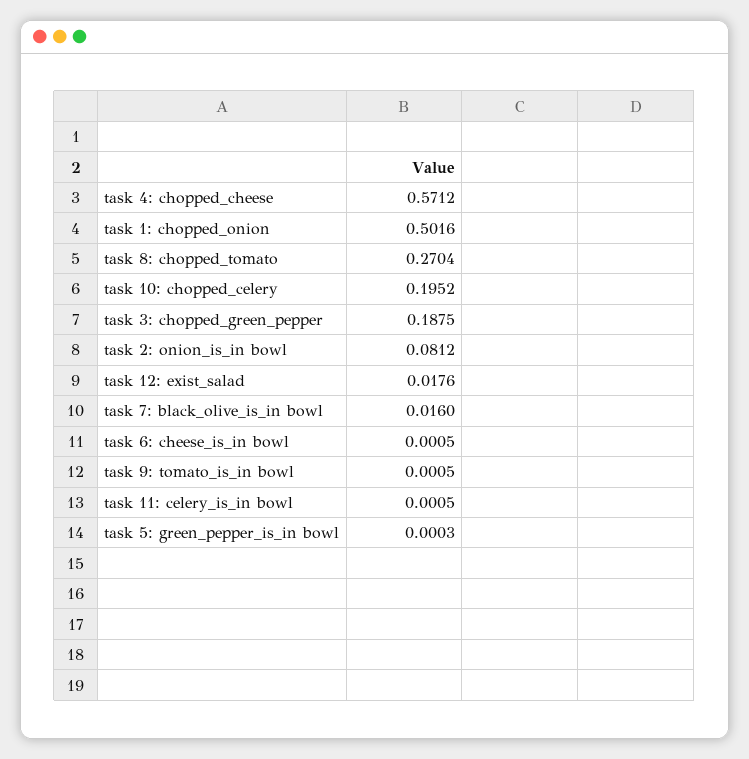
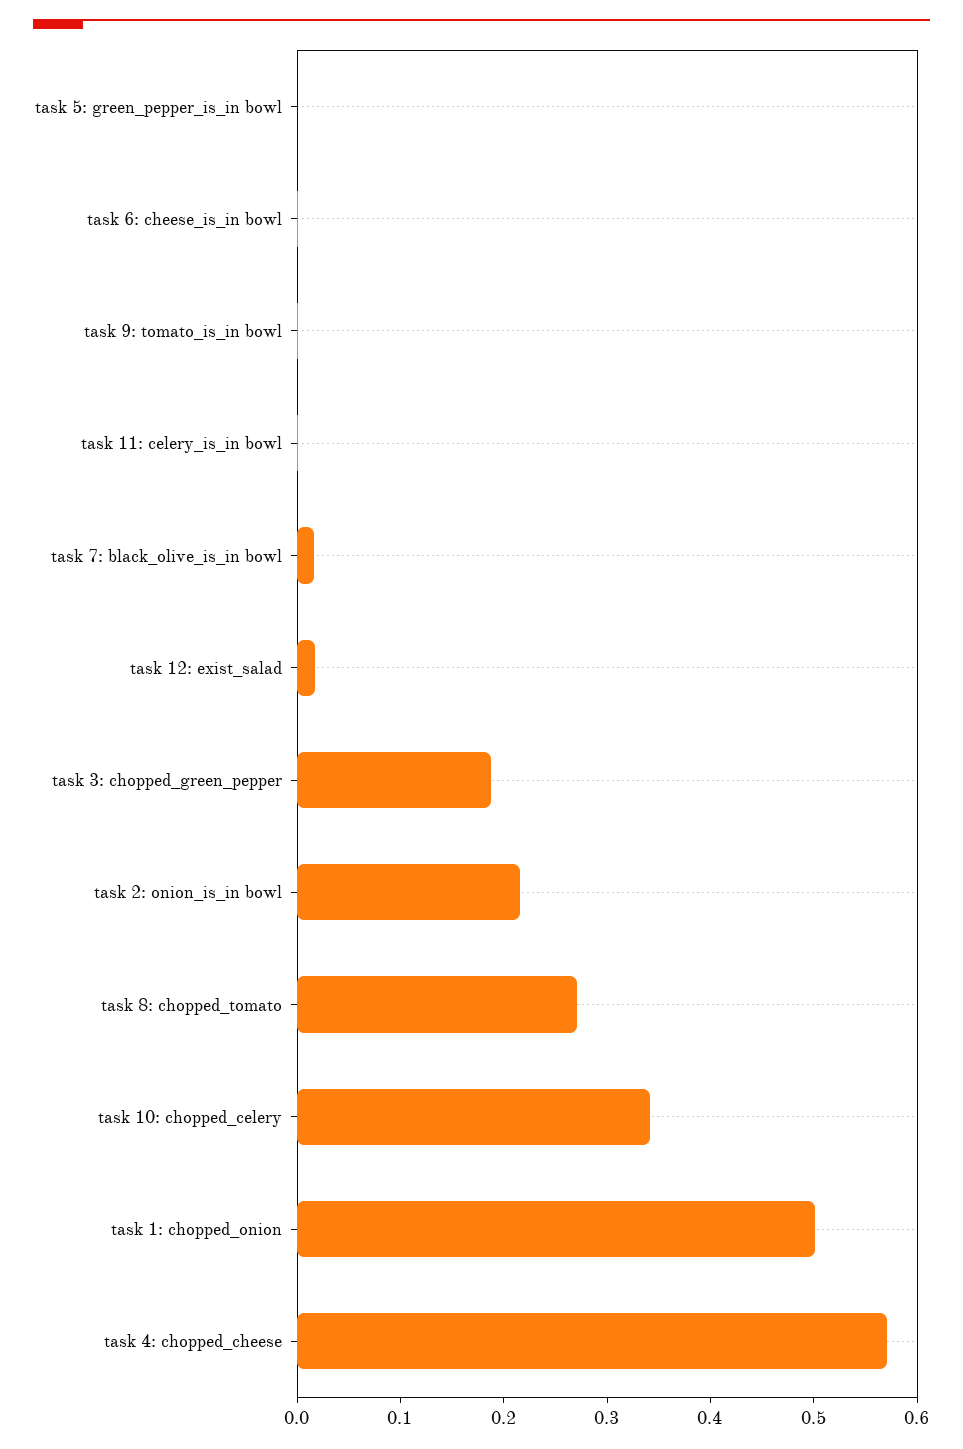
task 10: chopped_celery: 0.1952 -> 0.34
task 2: onion_is_in bowl: 0.0812 -> 0.22

